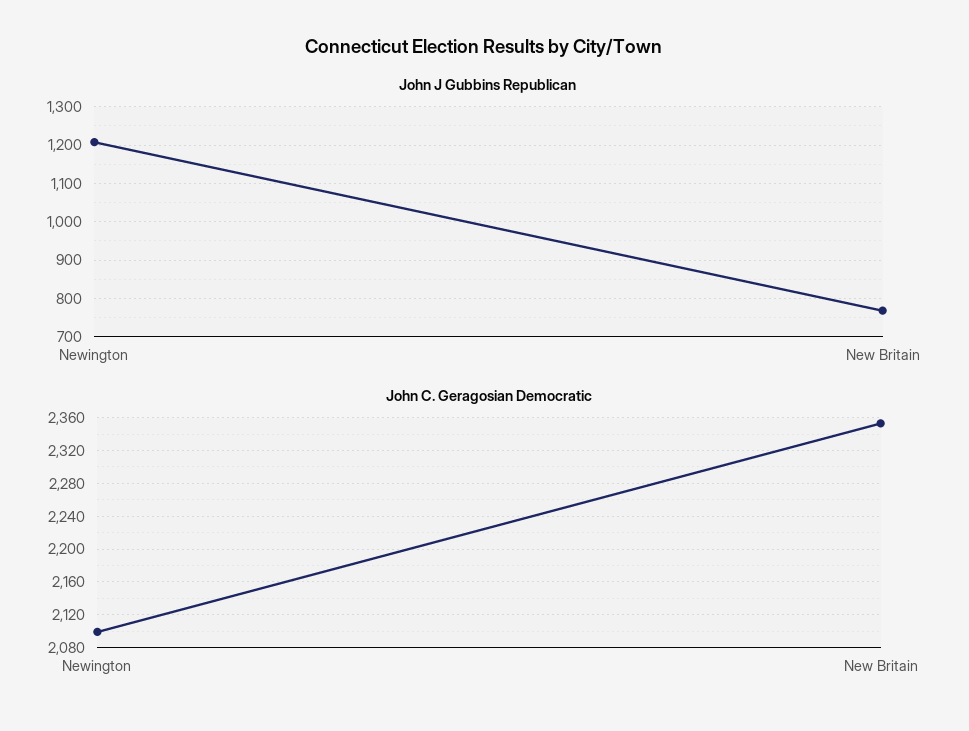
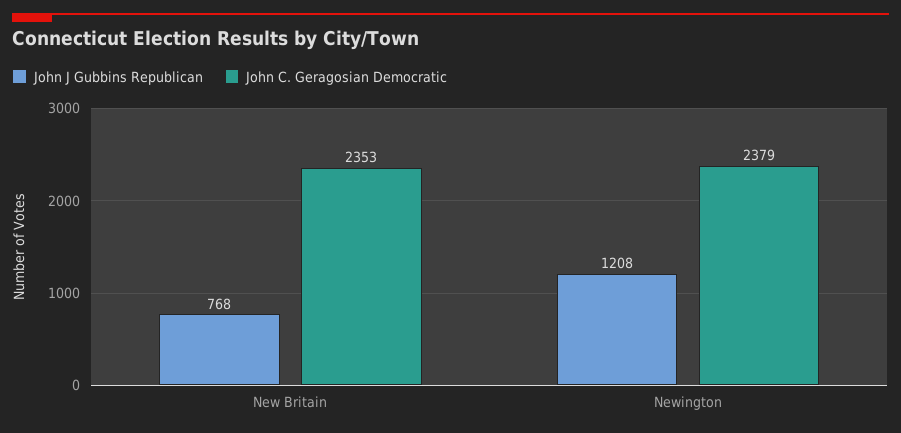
John C. Geragosian Democratic, Newington: 2100 -> 2379

